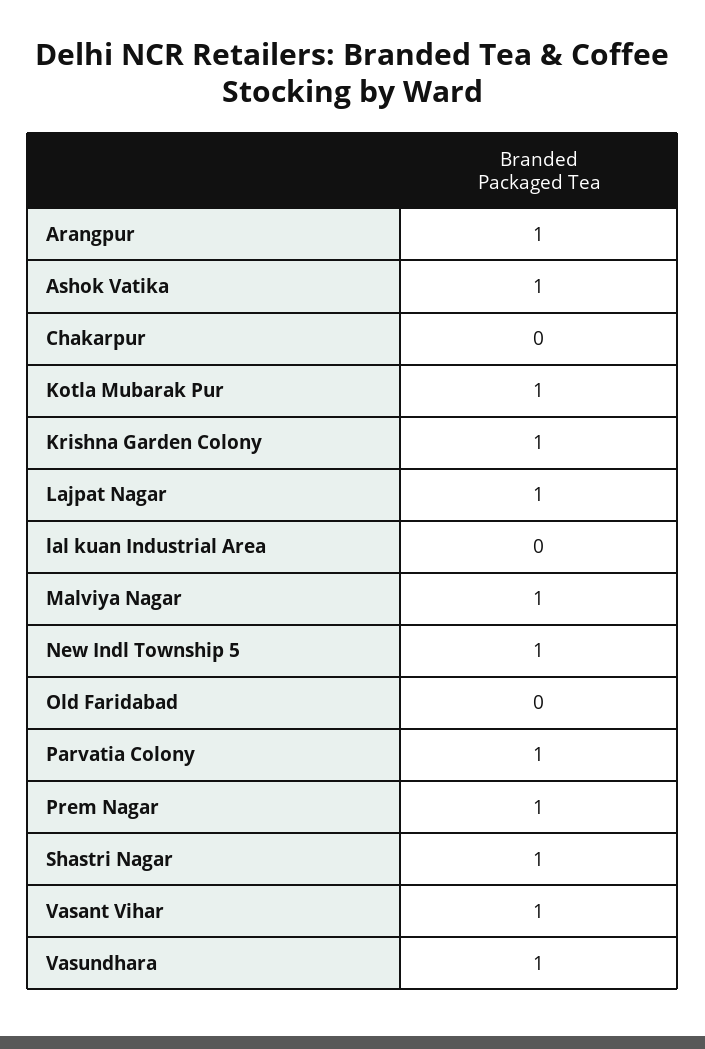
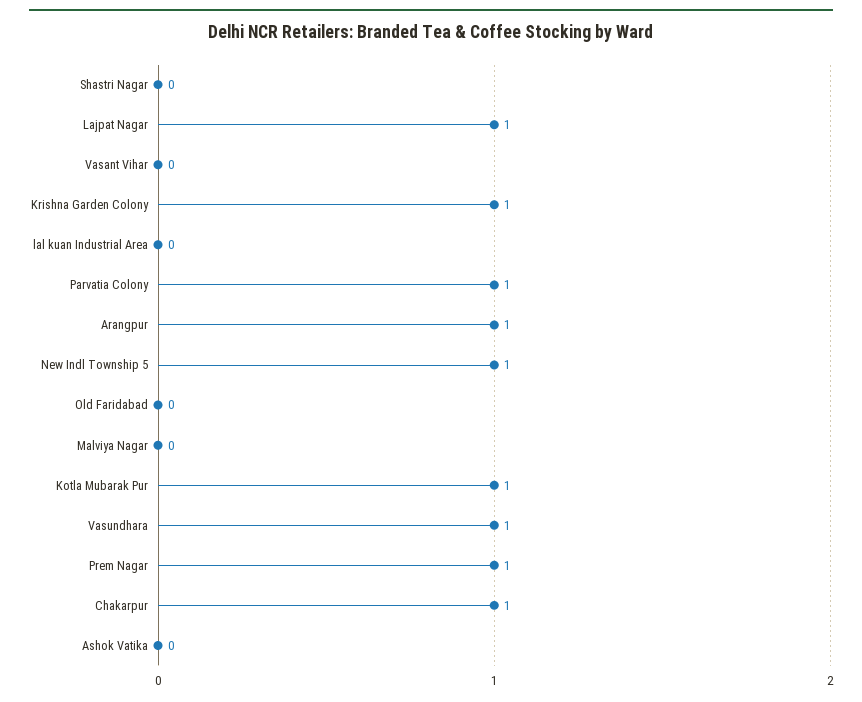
Ashok Vatika: 1 -> 0
Chakarpur: 0 -> 1
Malviya Nagar: 1 -> 0
Shastri Nagar: 1 -> 0
Vasant Vihar: 1 -> 0

